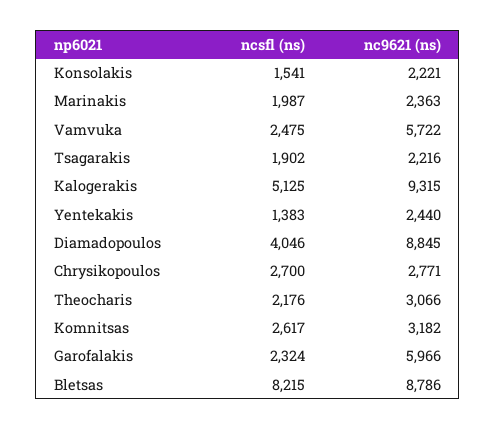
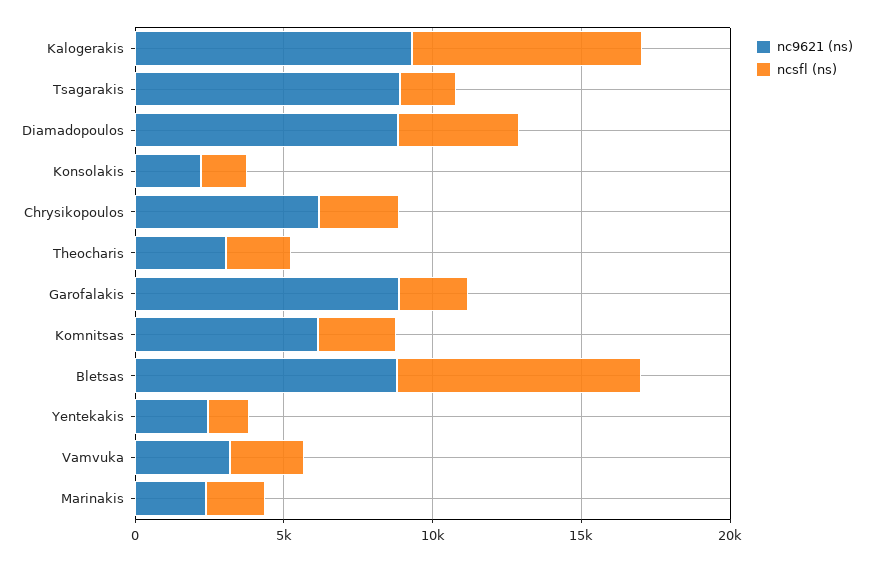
nc9621 (ns), Vamvuka: 5722 -> 3000
nc9621 (ns), Tsagarakis: 2216 -> 9000
ncsfl (ns), Kalogerakis: 5125 -> 8000
nc9621 (ns), Chrysikopoulos: 2771 -> 6000
nc9621 (ns), Komnitsas: 3182 -> 6000
nc9621 (ns), Garofalakis: 5966 -> 9000

